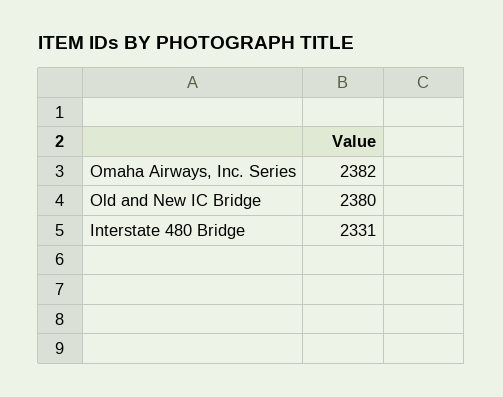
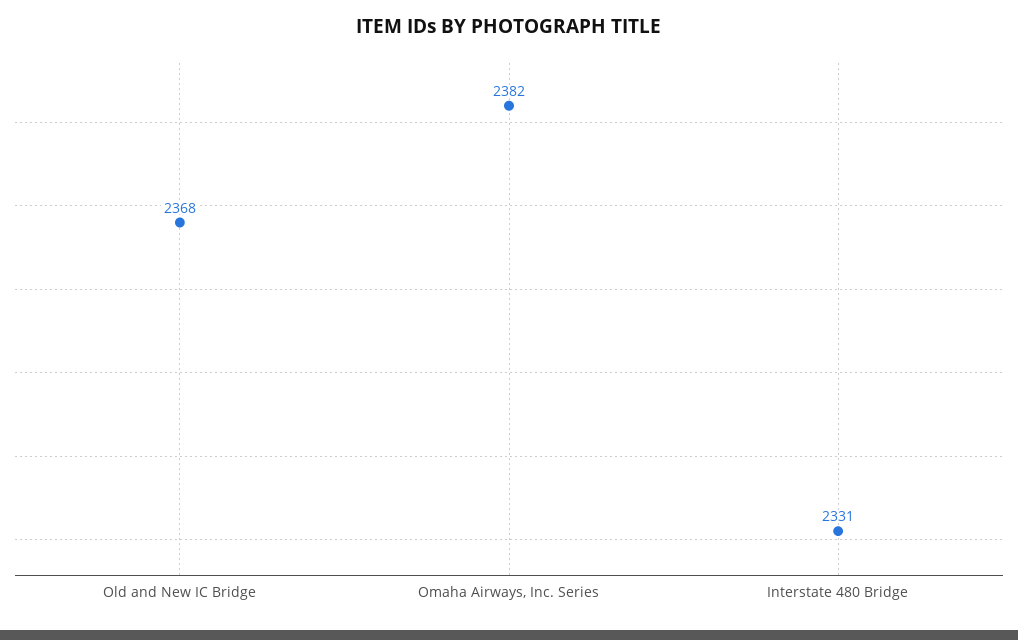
Old and New IC Bridge: 2380 -> 2368

